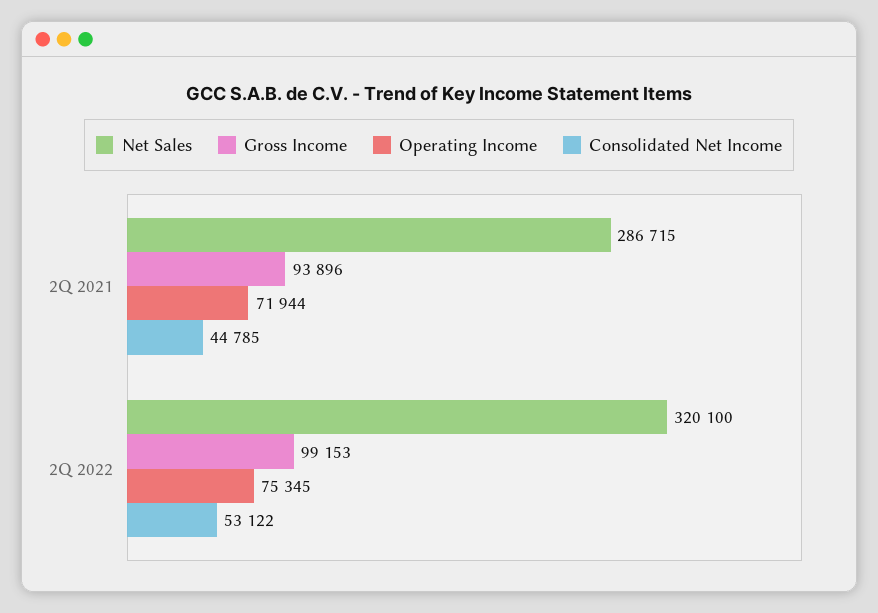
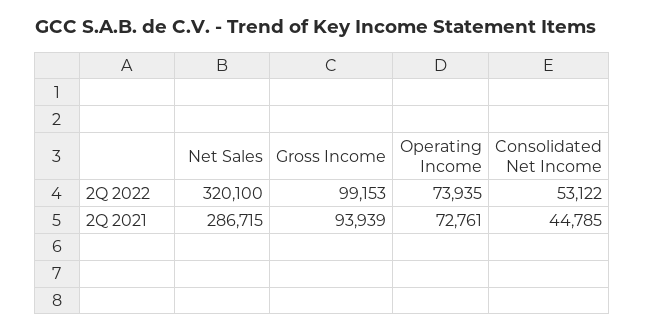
Gross Income, 2Q 2021: 93896 -> 93939
Operating Income, 2Q 2021: 71944 -> 72761
Operating Income, 2Q 2022: 75345 -> 73935

